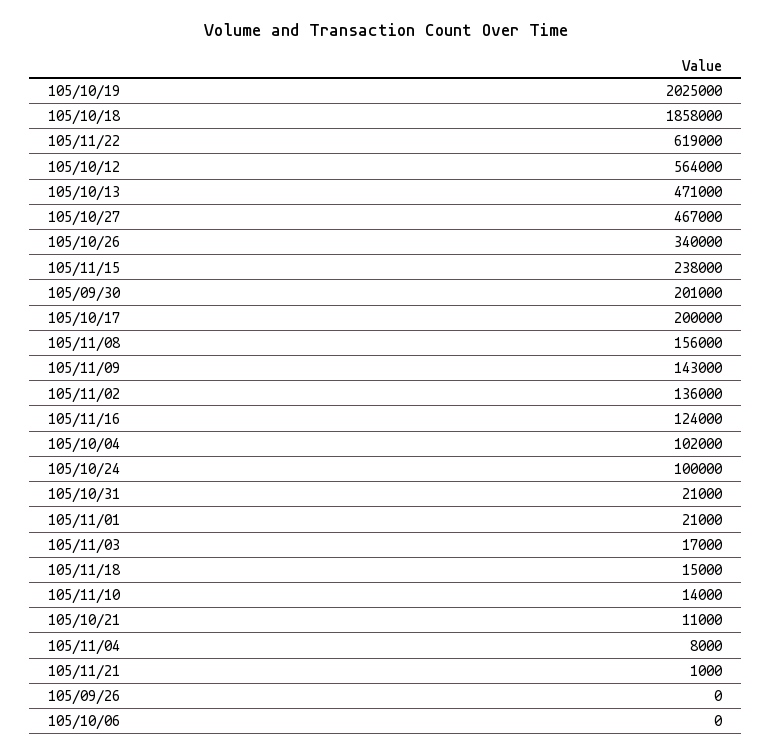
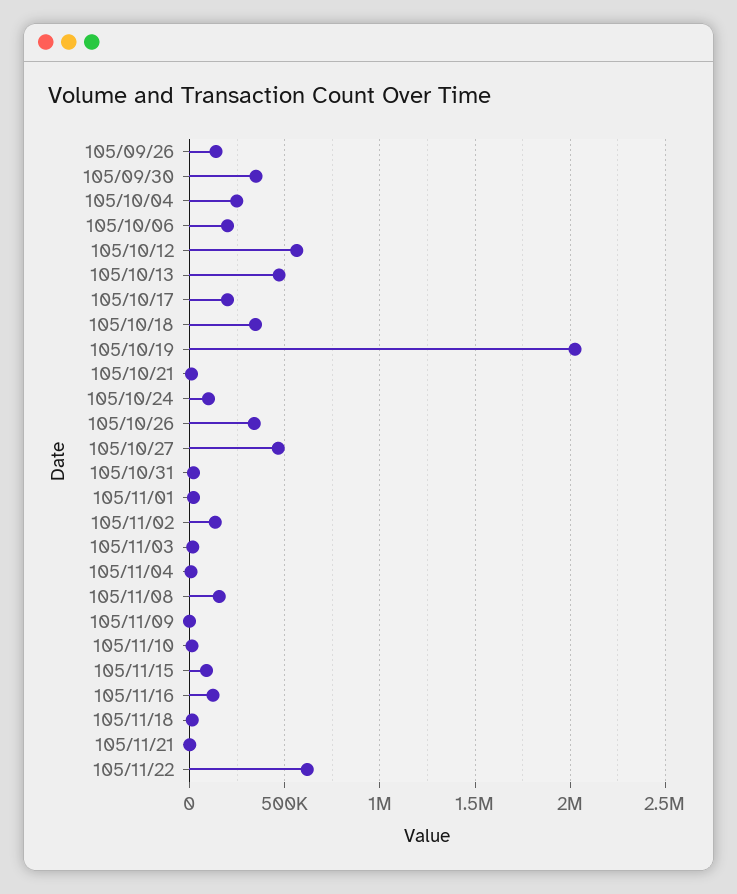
105/10/18: 1858000 -> 350000
105/11/15: 238000 -> 100000
105/09/30: 201000 -> 350000
105/11/09: 143000 -> 0
105/10/04: 102000 -> 250000
105/09/26: 0 -> 150000
105/10/06: 0 -> 200000

